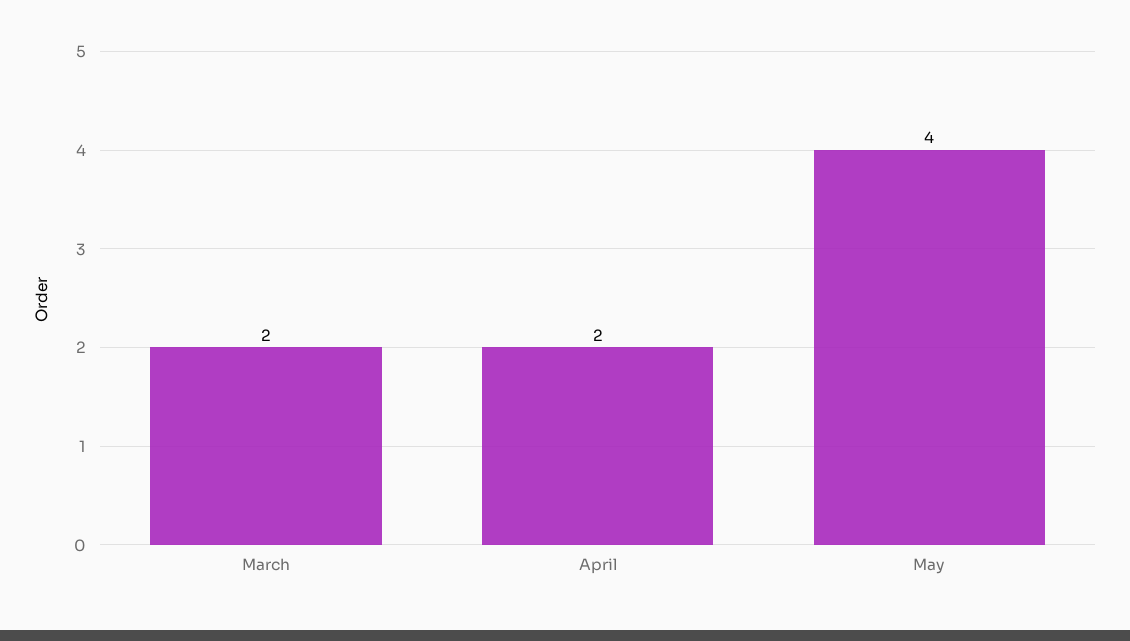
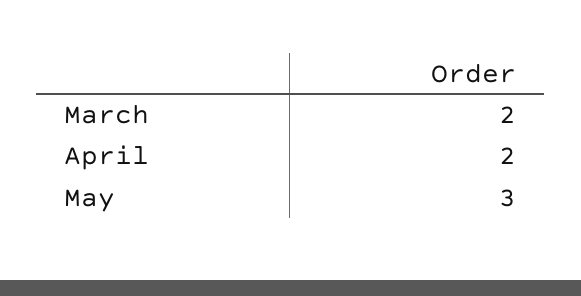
May: 4 -> 3

